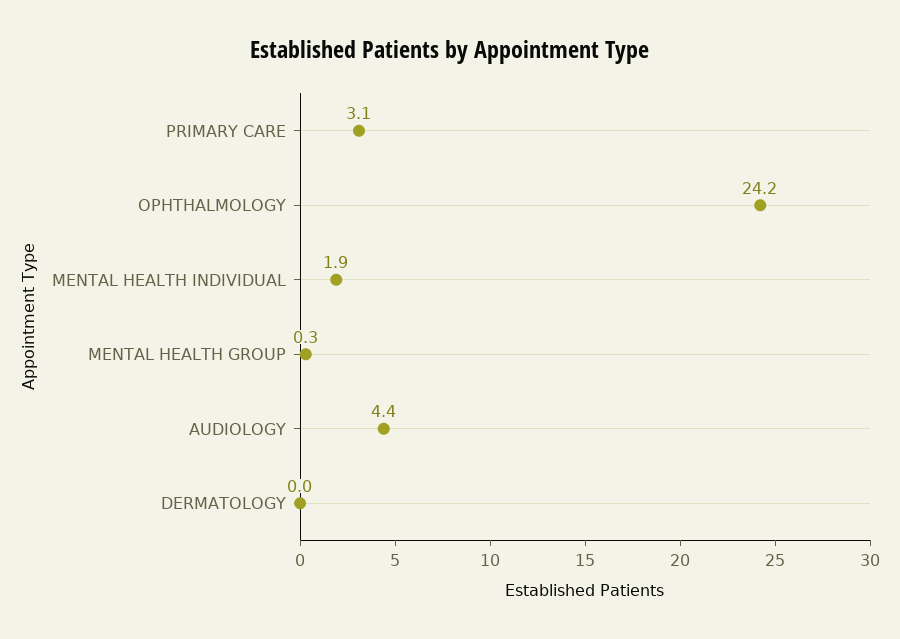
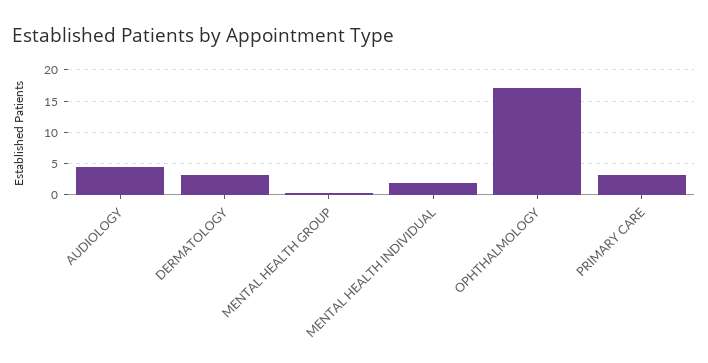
OPHTHALMOLOGY: 24.2 -> 17
DERMATOLOGY: 0 -> 3

